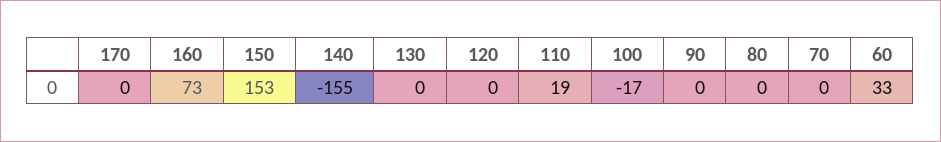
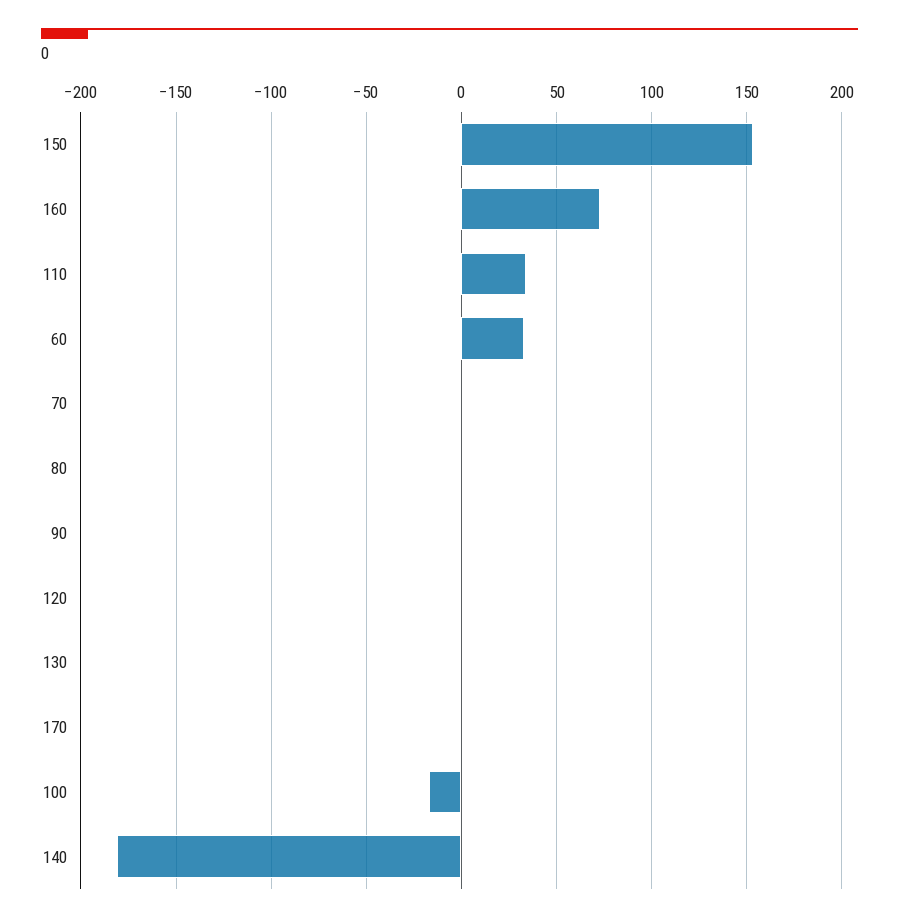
140: -155 -> -180
110: 19 -> 35

